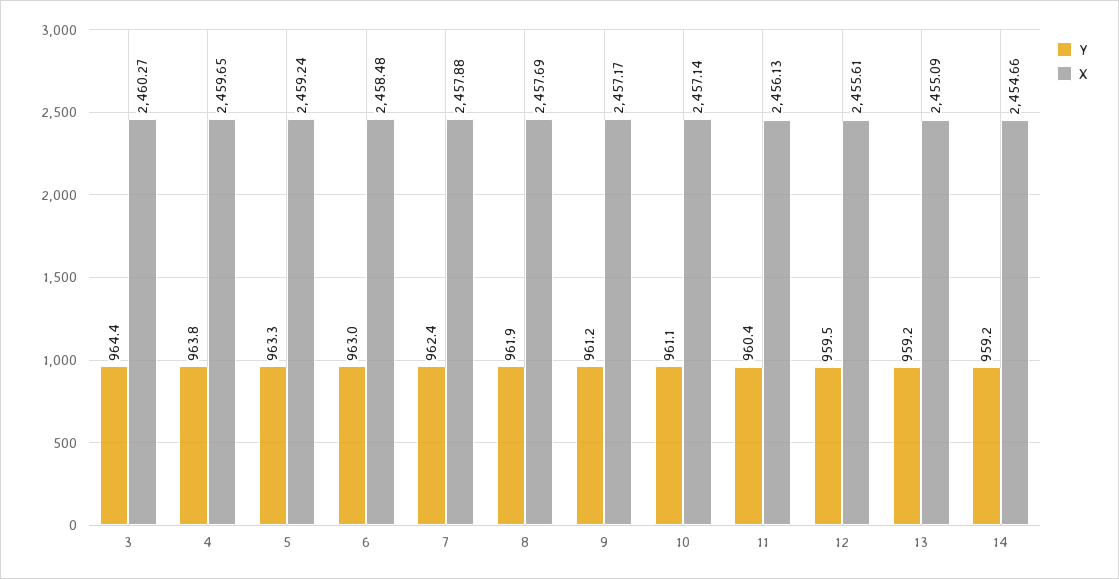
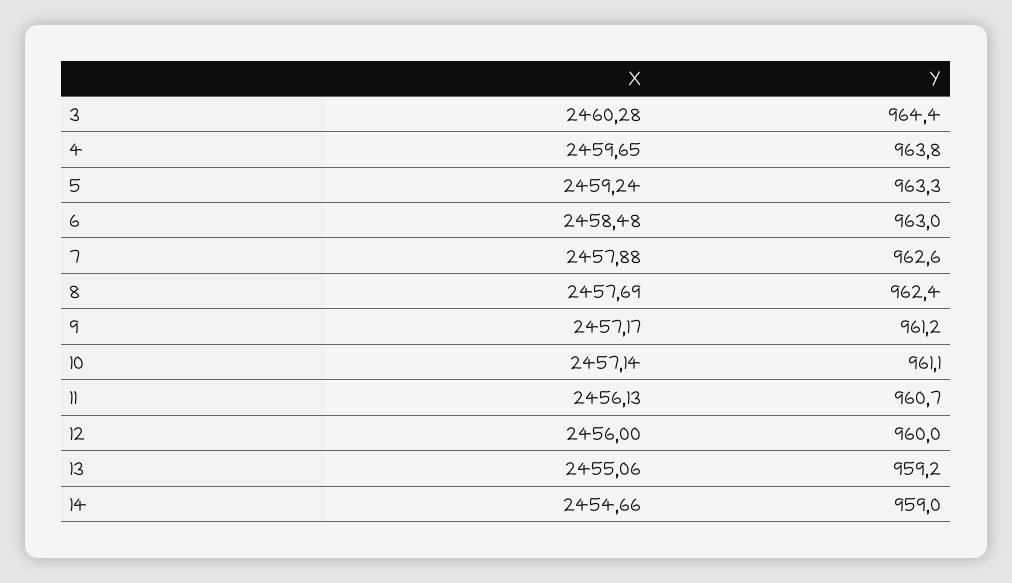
X, 3: 2460.27 -> 2460.28
Y, 7: 962.4 -> 962.6
Y, 8: 961.9 -> 962.4
Y, 11: 960.4 -> 960.7
Y, 12: 959.5 -> 960
X, 12: 2455.61 -> 2456
X, 13: 2455.09 -> 2455.06
Y, 14: 959.2 -> 959

